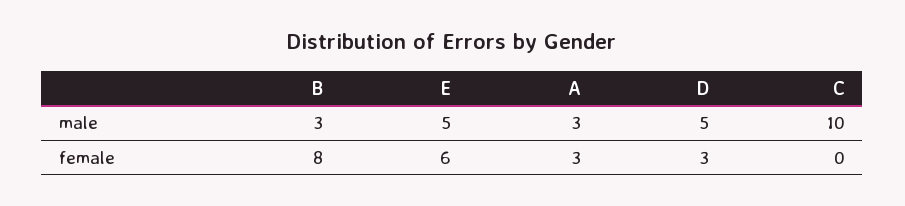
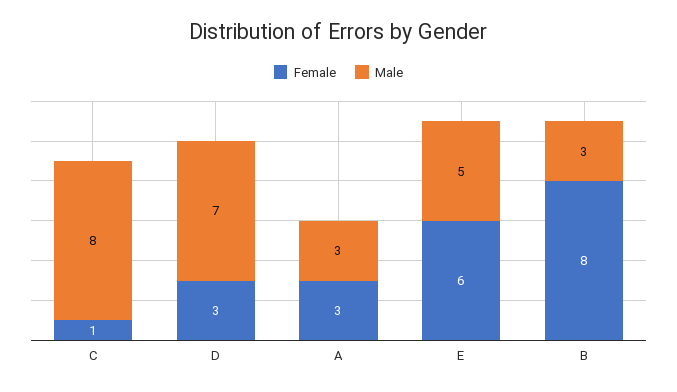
male, D: 5 -> 7
male, C: 10 -> 8
female, C: 0 -> 1

